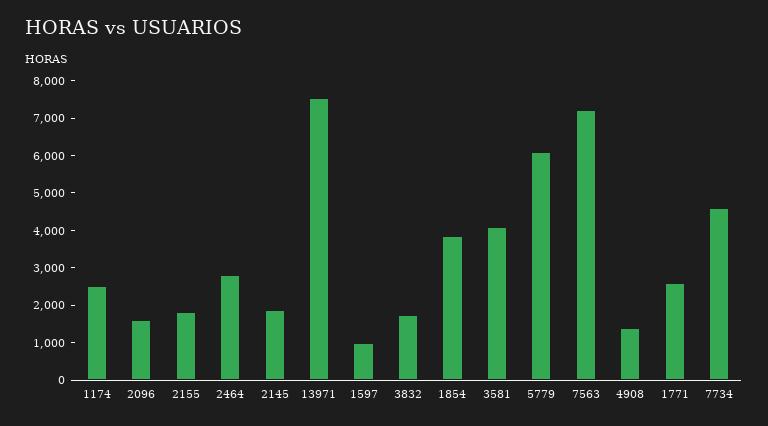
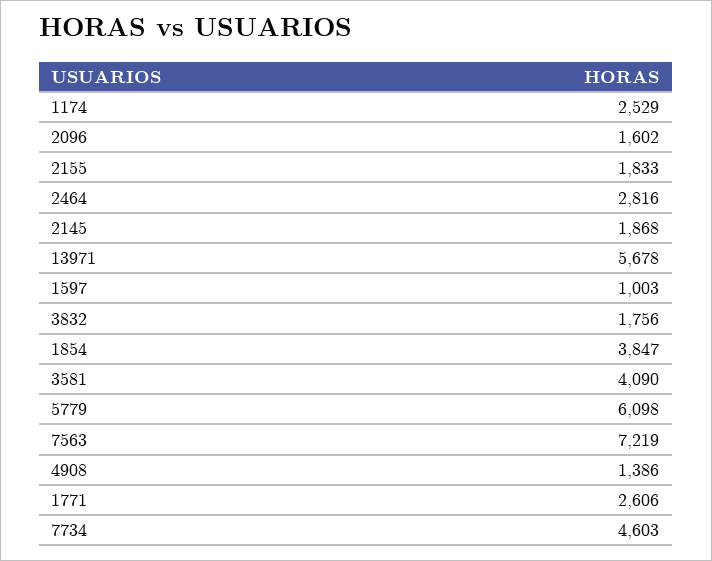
13971: 7500 -> 5678

